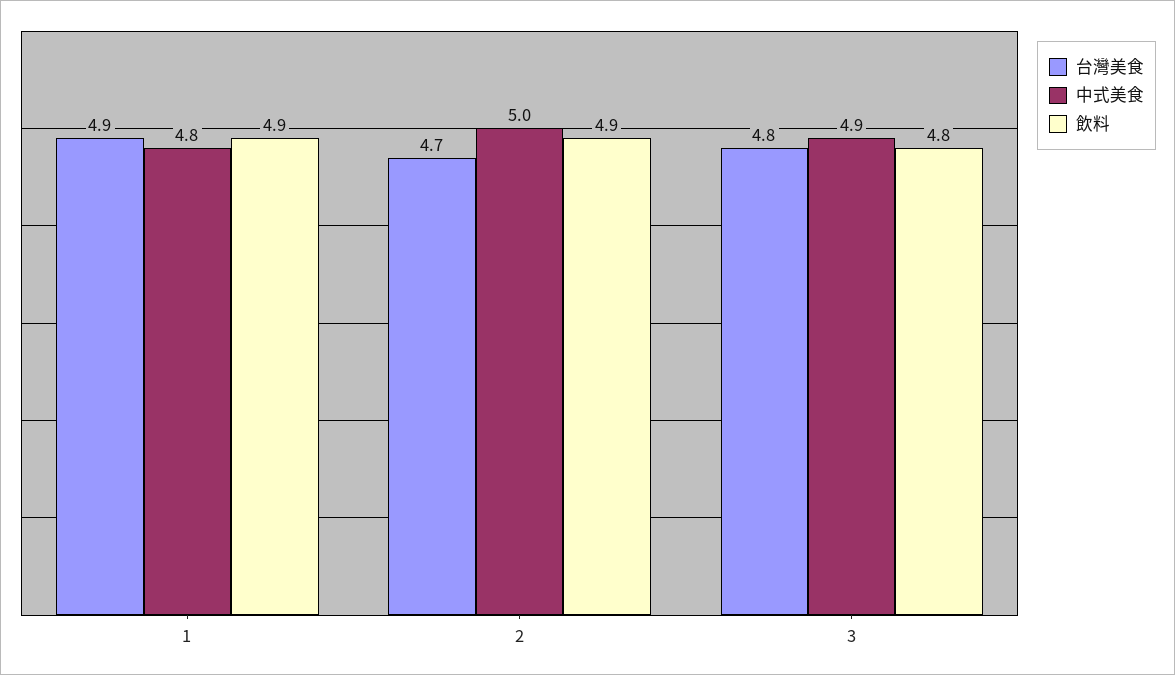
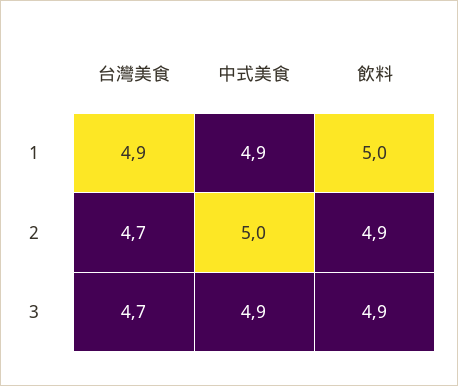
中式美食, 1: 4.8 -> 4.9
飲料, 1: 4.9 -> 5
台灣美食, 3: 4.8 -> 4.7
飲料, 3: 4.8 -> 4.9

